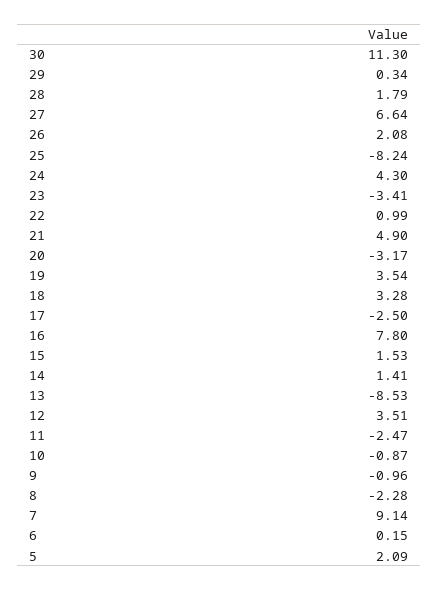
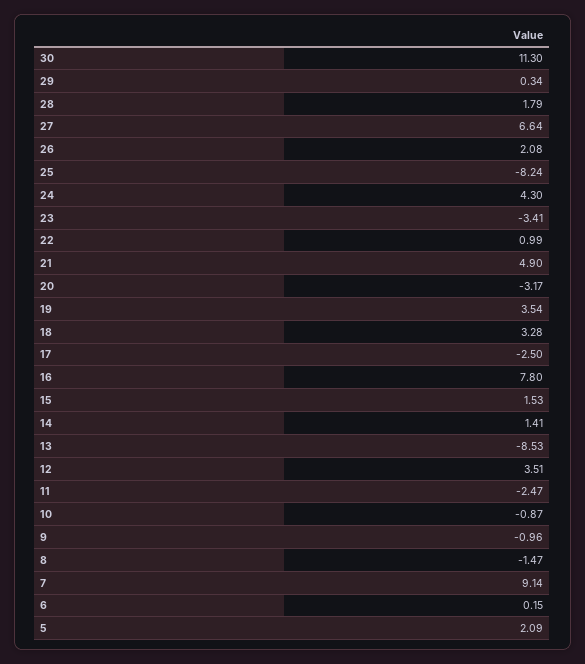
8: -2.28 -> -1.47

